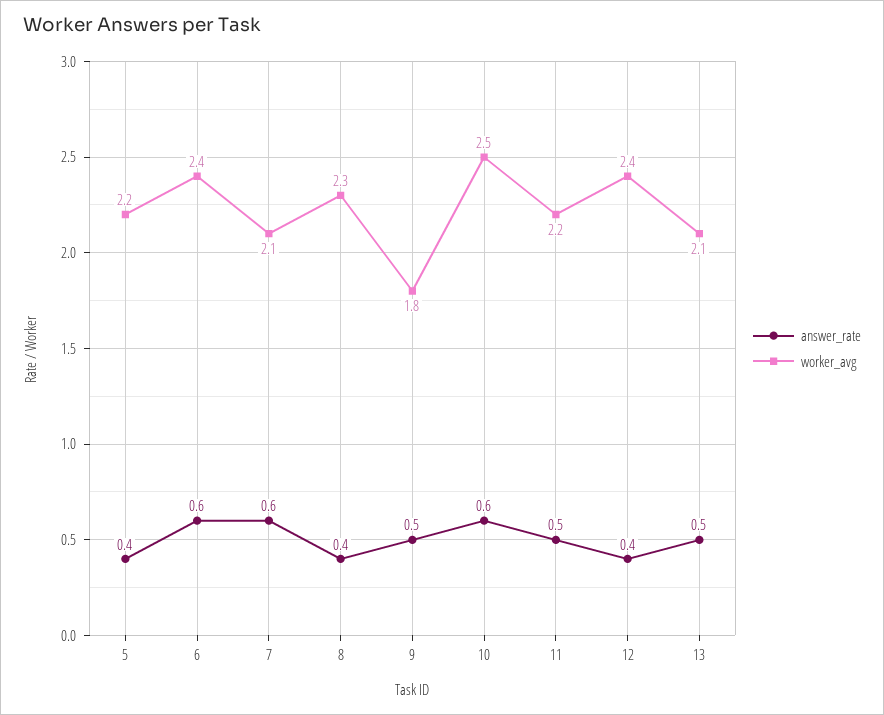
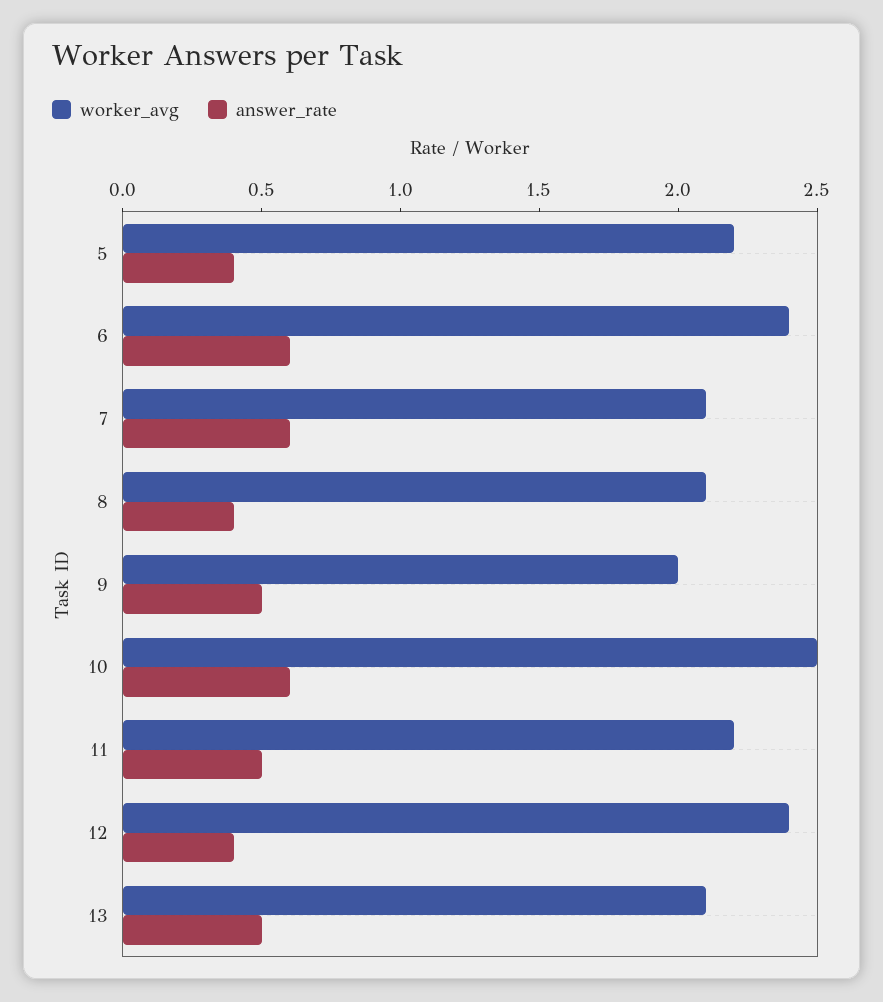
worker_avg, 8: 2.3 -> 2.1
worker_avg, 9: 1.8 -> 2

